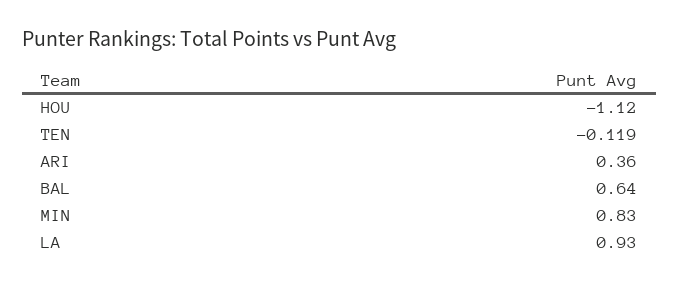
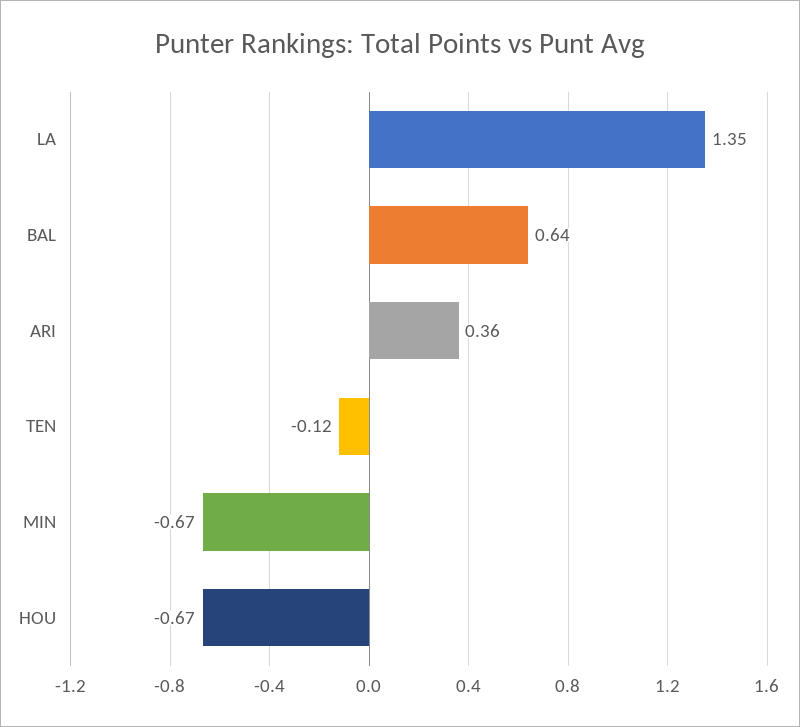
HOU: -1.12 -> -0.67
MIN: 0.83 -> -0.67
LA: 0.93 -> 1.35

